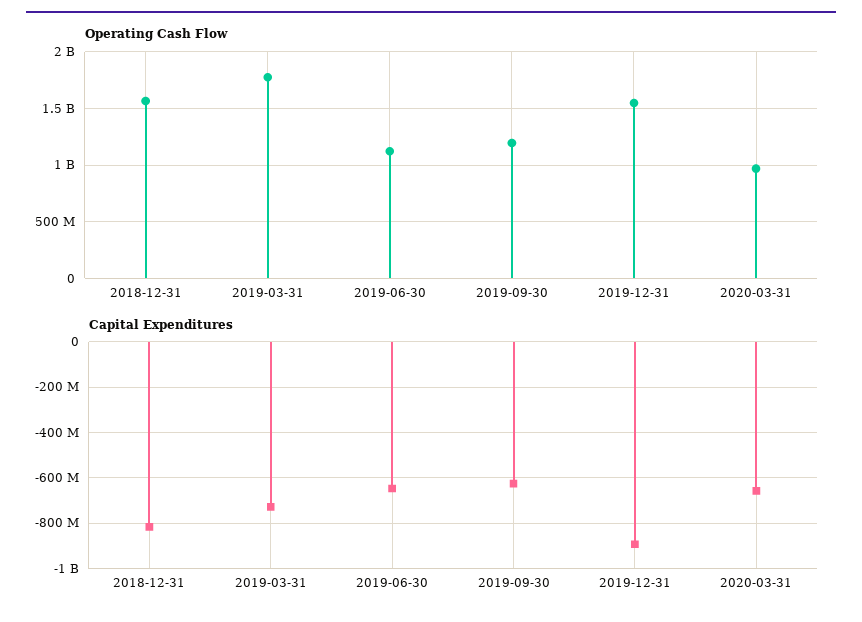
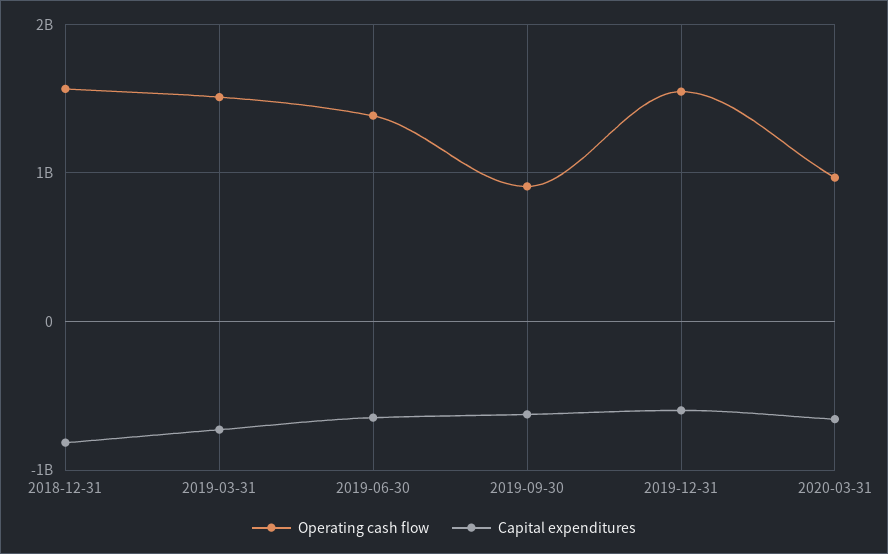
Operating Cash Flow, 2019-03-31: 1800000000 -> 1500000000
Operating Cash Flow, 2019-06-30: 1100000000 -> 1400000000
Operating Cash Flow, 2019-09-30: 1200000000 -> 900000000
Capital Expenditures, 2019-12-31: -900000000 -> -600000000

